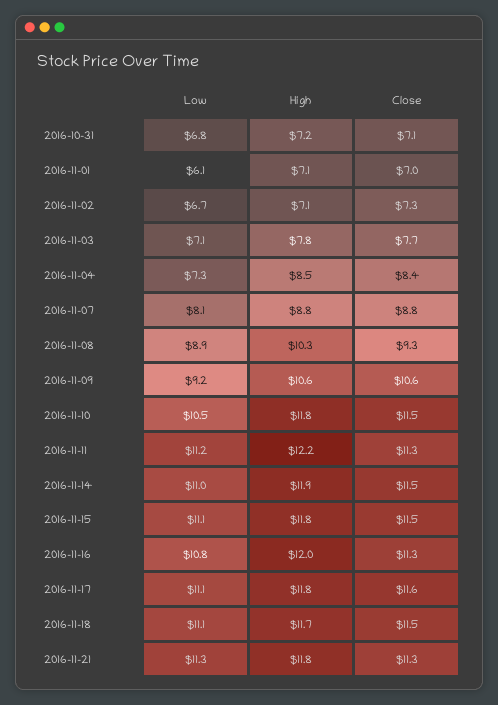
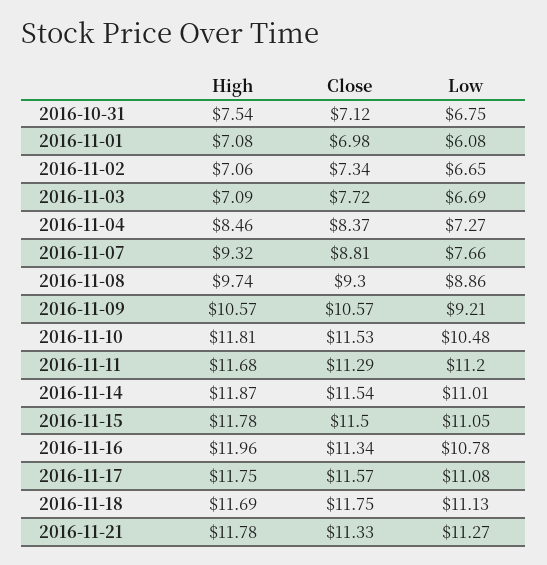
High, 2016-10-31: 7.2 -> 7.54
Low, 2016-11-03: 7.1 -> 6.69
High, 2016-11-03: 7.8 -> 7.09
Low, 2016-11-07: 8.1 -> 7.66
High, 2016-11-07: 8.8 -> 9.32
High, 2016-11-08: 10.3 -> 9.74
High, 2016-11-11: 12.2 -> 11.68
Close, 2016-11-18: 11.5 -> 11.75

